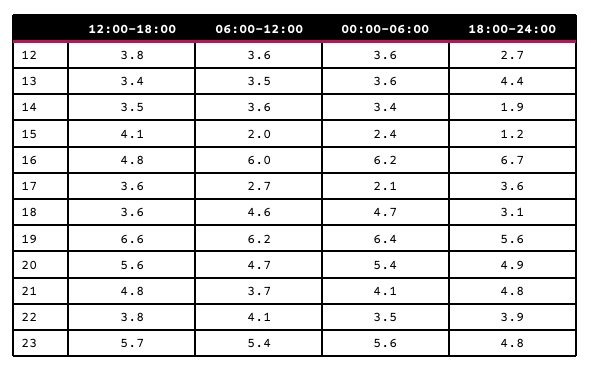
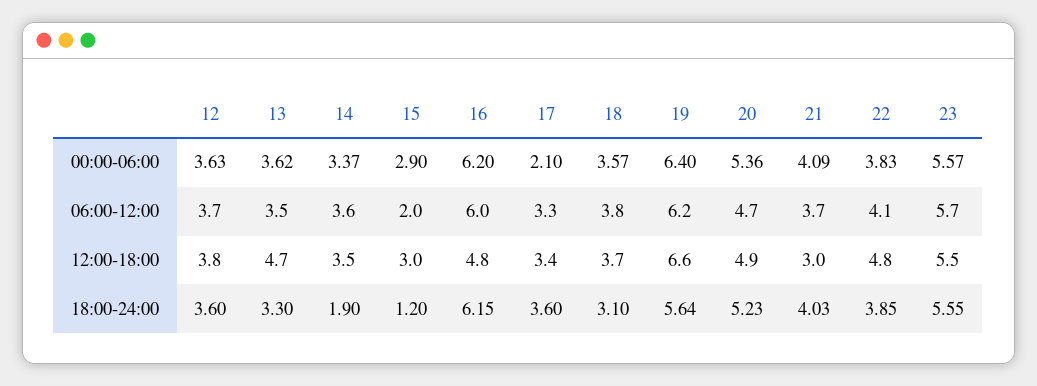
06:00-12:00, 12: 3.6 -> 3.7
18:00-24:00, 12: 2.7 -> 3.6
12:00-18:00, 13: 3.4 -> 4.7
18:00-24:00, 13: 4.4 -> 3.3
12:00-18:00, 15: 4.1 -> 3
00:00-06:00, 15: 2.4 -> 2.9
18:00-24:00, 16: 6.7 -> 6.15
12:00-18:00, 17: 3.6 -> 3.4
06:00-12:00, 17: 2.7 -> 3.3
12:00-18:00, 18: 3.6 -> 3.7
06:00-12:00, 18: 4.6 -> 3.8
00:00-06:00, 18: 4.7 -> 3.57
12:00-18:00, 20: 5.6 -> 4.9
18:00-24:00, 20: 4.9 -> 5.23
12:00-18:00, 21: 4.8 -> 3
18:00-24:00, 21: 4.8 -> 4.03
12:00-18:00, 22: 3.8 -> 4.8
00:00-06:00, 22: 3.5 -> 3.83
12:00-18:00, 23: 5.7 -> 5.5
06:00-12:00, 23: 5.4 -> 5.7
18:00-24:00, 23: 4.8 -> 5.55

